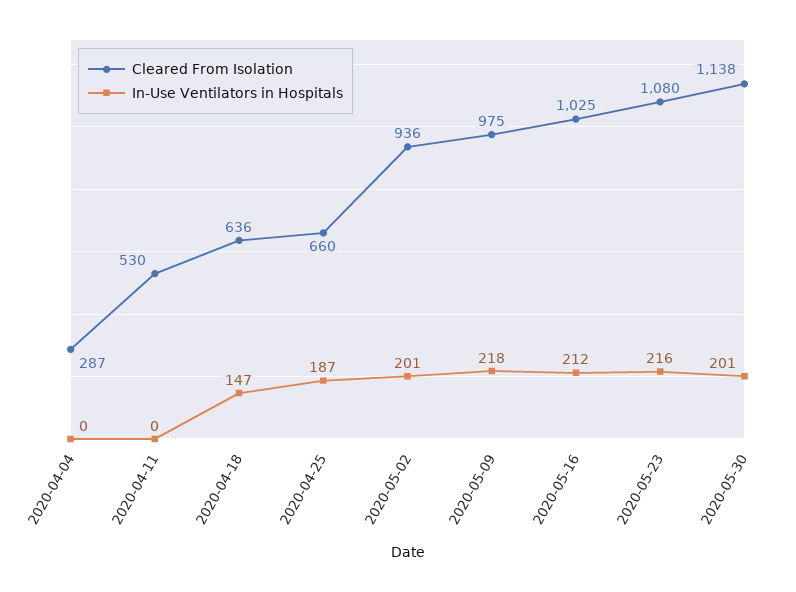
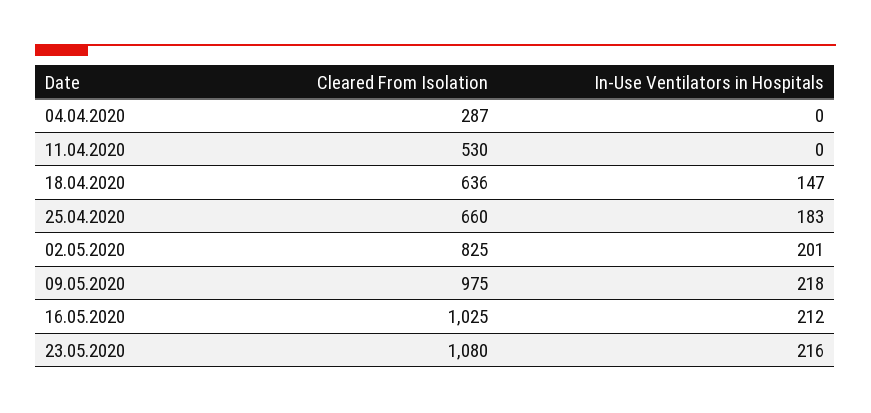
In-Use Ventilators in Hospitals, 2020-04-25: 187 -> 183
Cleared From Isolation, 2020-05-02: 936 -> 825
Cleared From Isolation, 2020-05-30: 1138 -> none
In-Use Ventilators in Hospitals, 2020-05-30: 201 -> none

